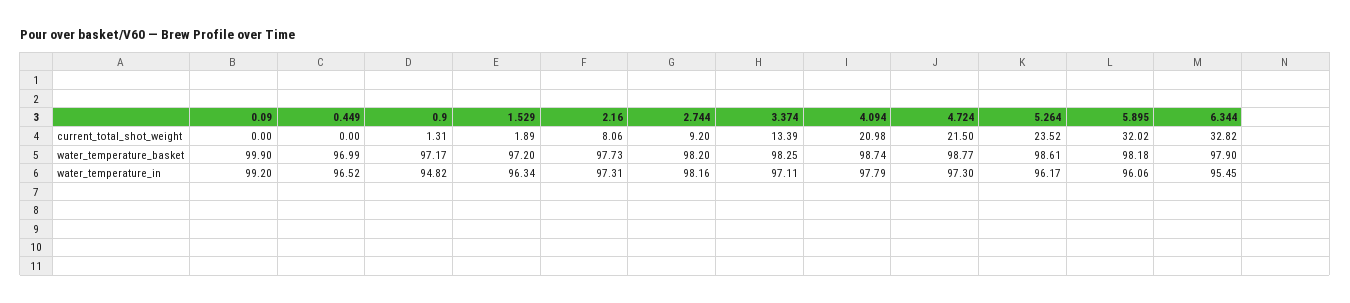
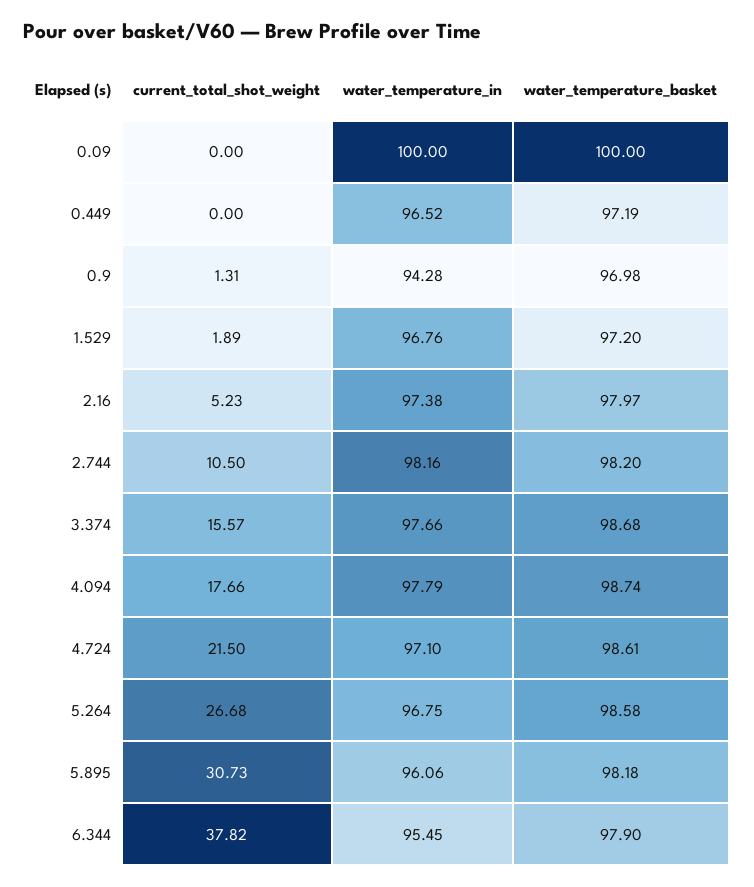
2.16, current_total_shot_weight: 8.06 -> 5.23
2.744, current_total_shot_weight: 9.2 -> 10.5
3.374, current_total_shot_weight: 13.39 -> 15.57
4.094, current_total_shot_weight: 20.98 -> 17.66
5.264, current_total_shot_weight: 23.52 -> 26.68
5.895, current_total_shot_weight: 32.02 -> 30.73
6.344, current_total_shot_weight: 32.82 -> 37.82
0.09, water_temperature_basket: 99.9 -> 100
0.449, water_temperature_basket: 96.99 -> 97.19
0.9, water_temperature_basket: 97.17 -> 96.98
2.16, water_temperature_basket: 97.73 -> 97.97
3.374, water_temperature_basket: 98.25 -> 98.68
4.724, water_temperature_basket: 98.77 -> 98.61
5.264, water_temperature_basket: 98.61 -> 98.58
0.09, water_temperature_in: 99.2 -> 100
0.9, water_temperature_in: 94.82 -> 94.28
1.529, water_temperature_in: 96.34 -> 96.76
2.16, water_temperature_in: 97.31 -> 97.38
3.374, water_temperature_in: 97.11 -> 97.66
4.724, water_temperature_in: 97.3 -> 97.1
5.264, water_temperature_in: 96.17 -> 96.75

